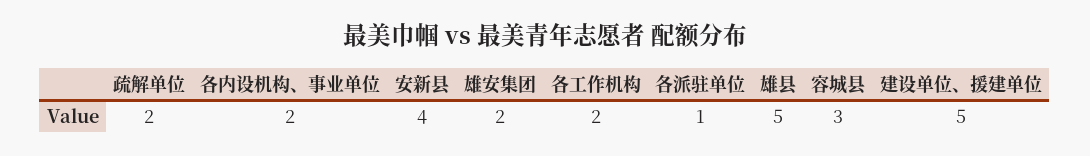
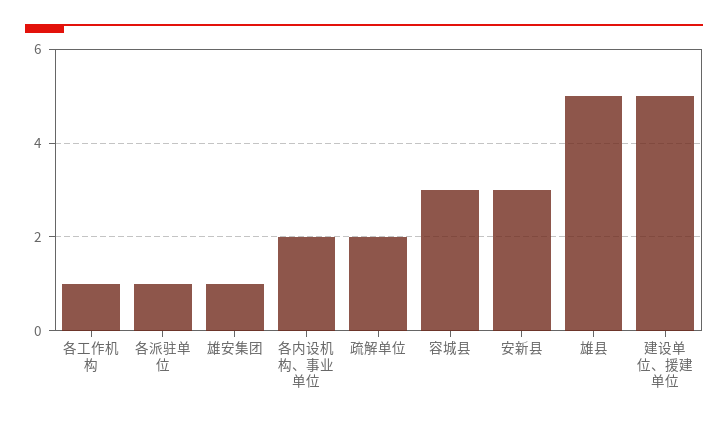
安新县: 4 -> 3
雄安集团: 2 -> 1
各工作机构: 2 -> 1

